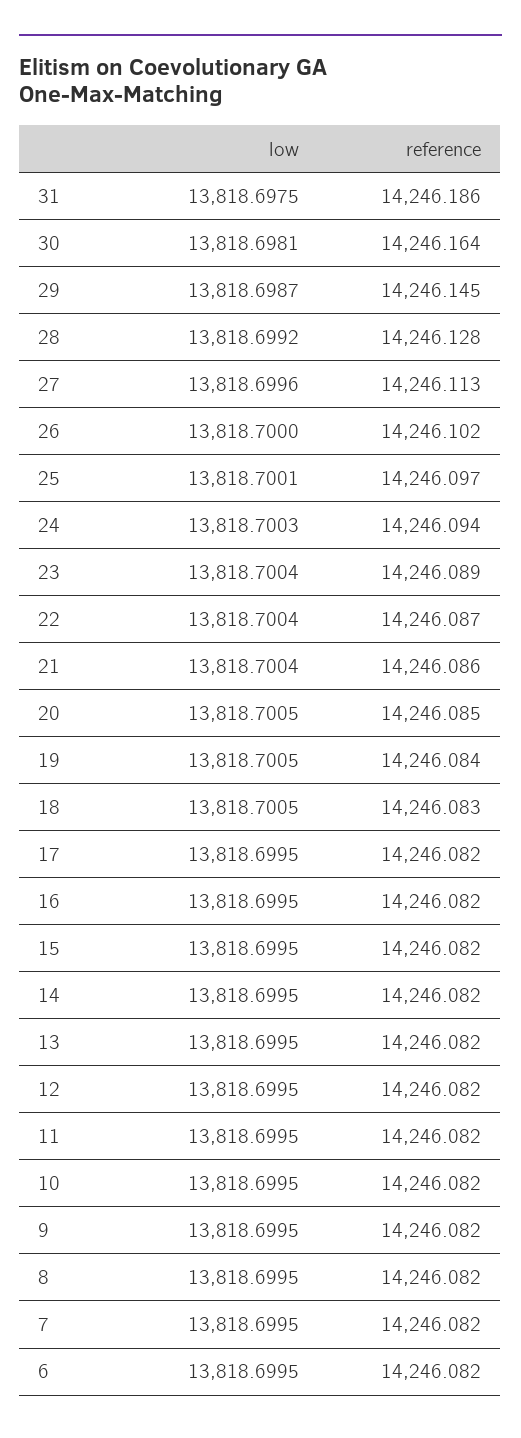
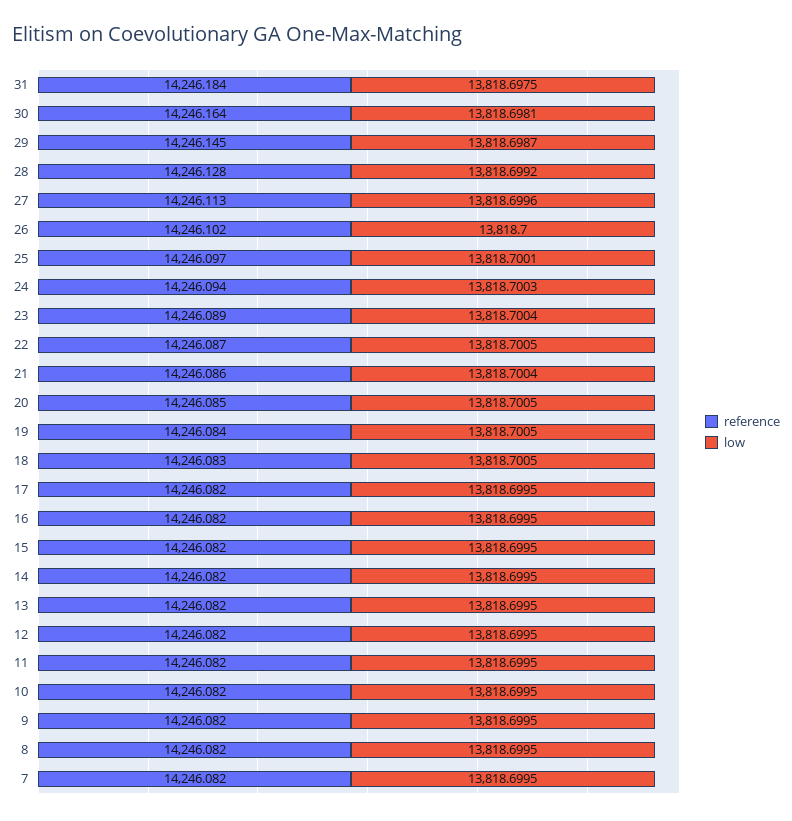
reference, 31: 14246.186 -> 14246.184
low, 22: 13818.7004 -> 13818.7005
low, 6: 13818.6995 -> none
reference, 6: 14246.082 -> none

